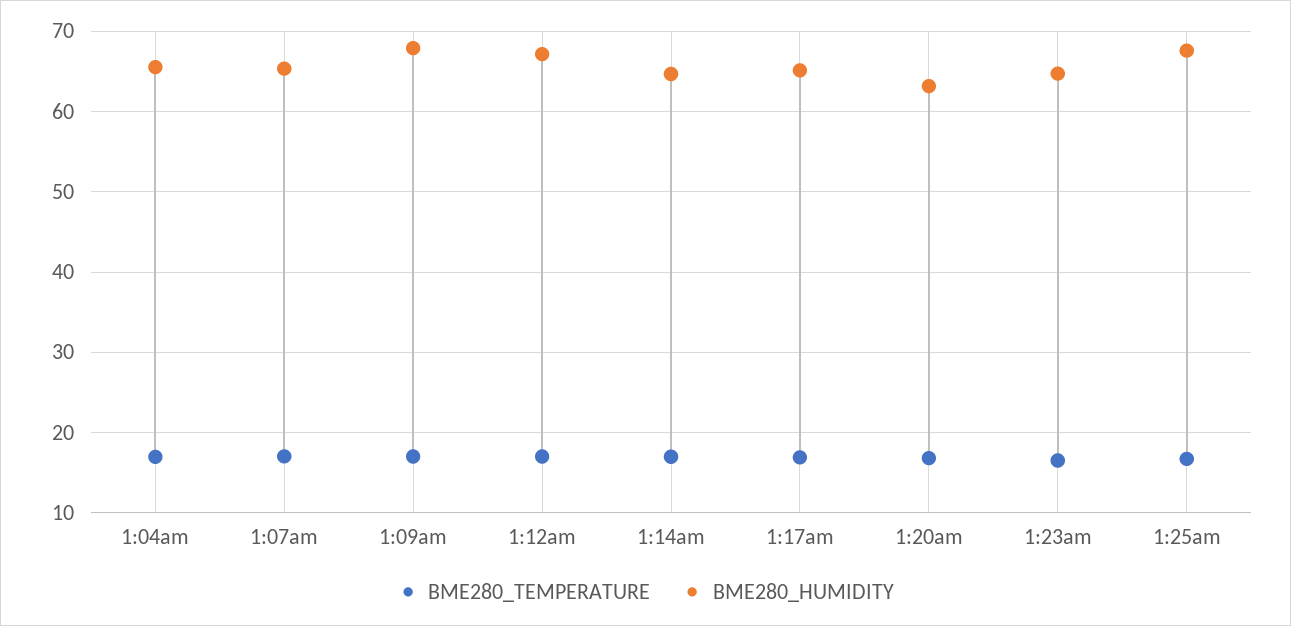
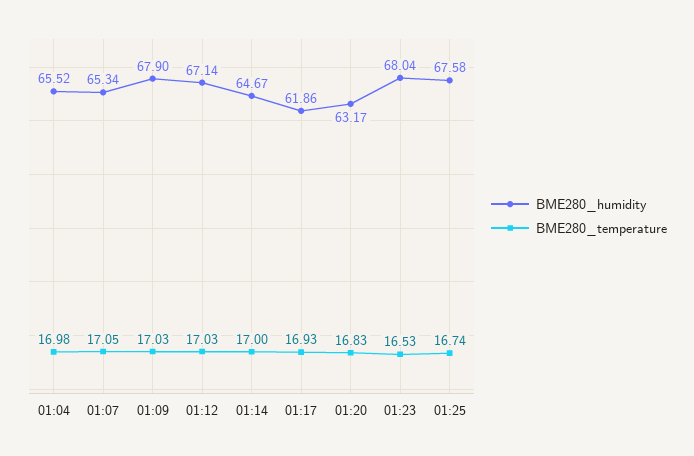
BME280_HUMIDITY, 1:17am: 65 -> 61.86
BME280_HUMIDITY, 1:23am: 65 -> 68.04

